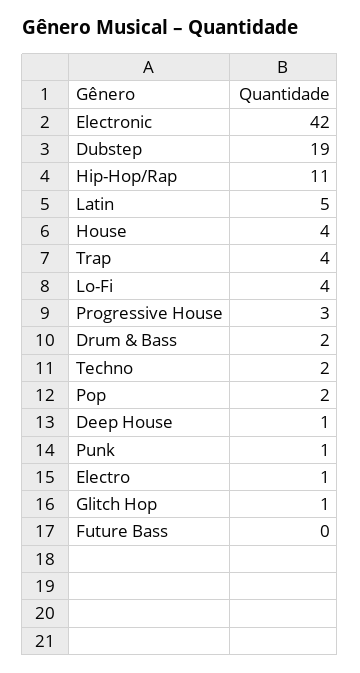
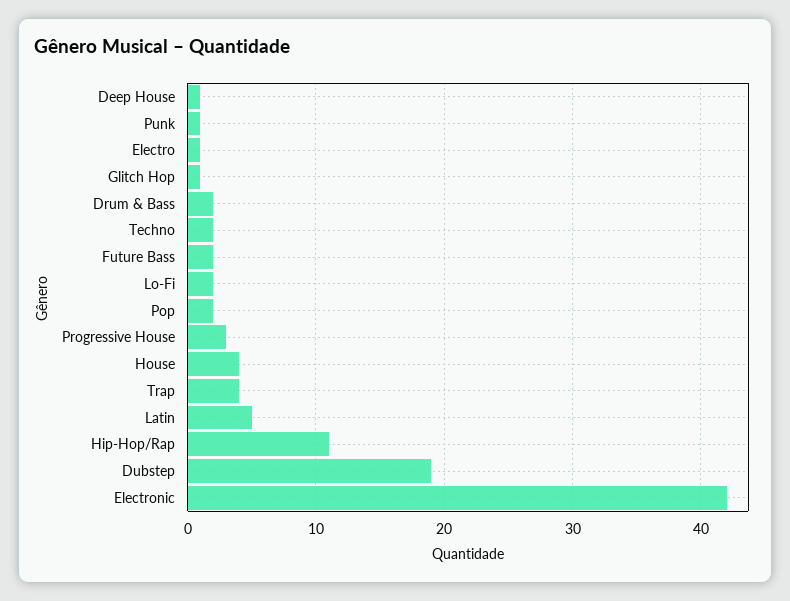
Lo-Fi: 4 -> 2
Future Bass: 0 -> 2

